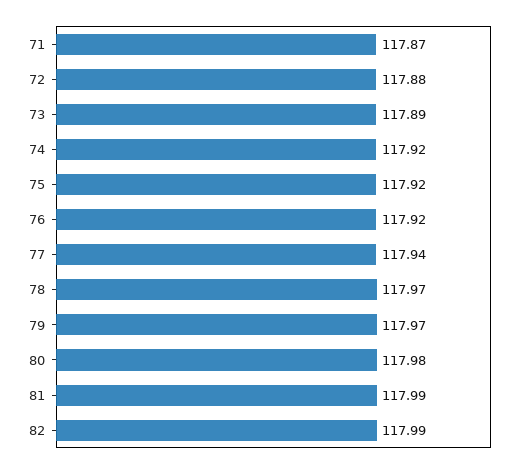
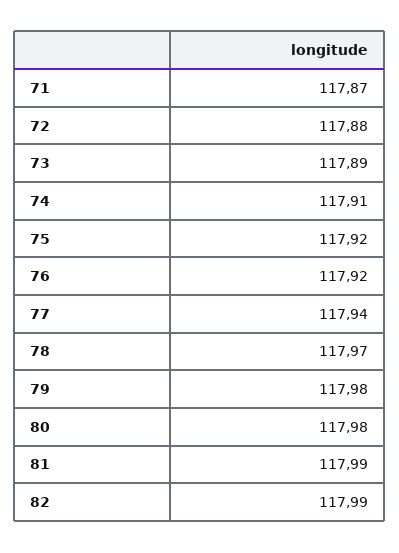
74: 117.92 -> 117.91
79: 117.97 -> 117.98

